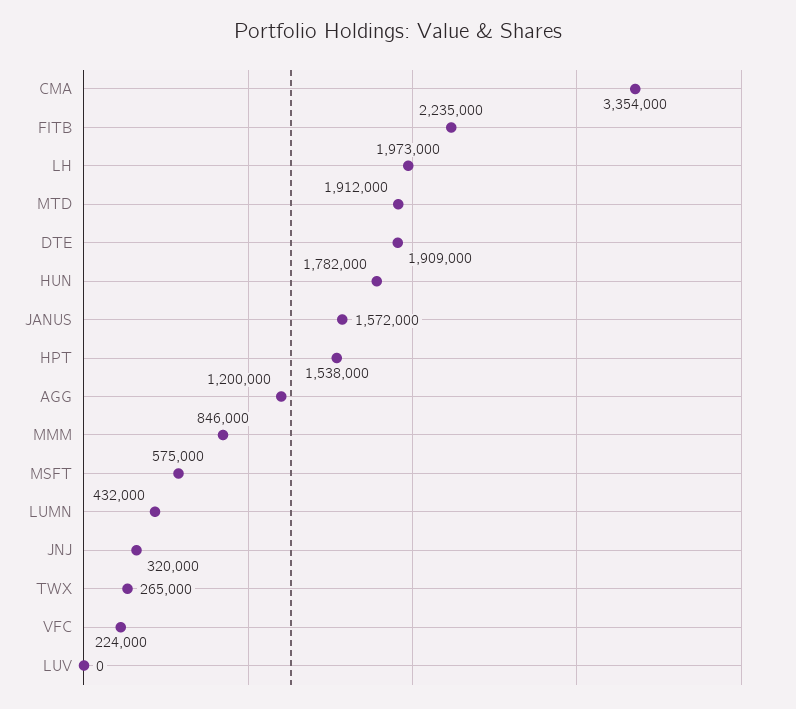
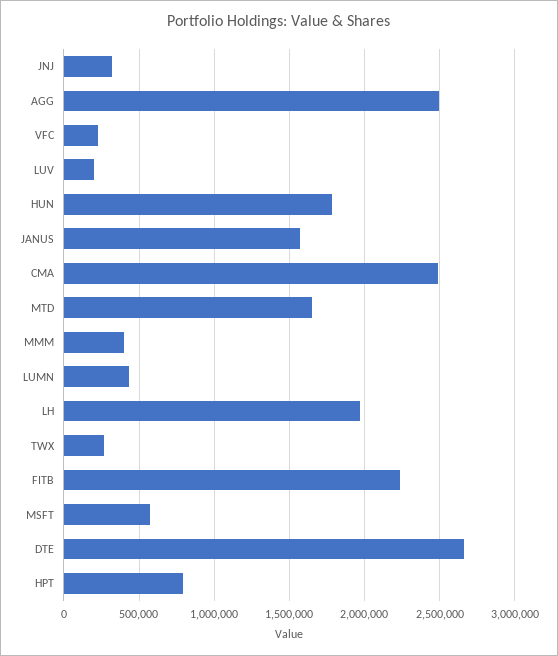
CMA: 3354000 -> 2500000
MTD: 1912000 -> 1650000
DTE: 1909000 -> 2650000
HPT: 1538000 -> 800000
AGG: 1200000 -> 2500000
MMM: 846000 -> 400000
LUV: 0 -> 200000

